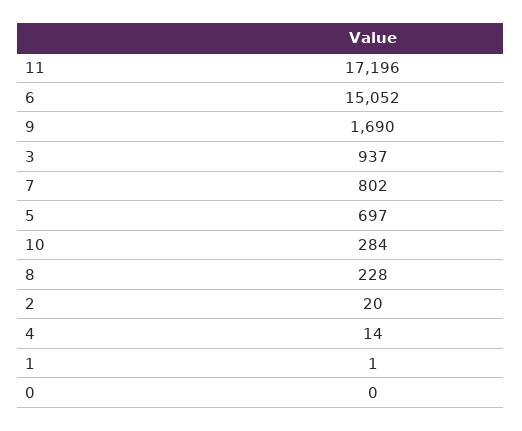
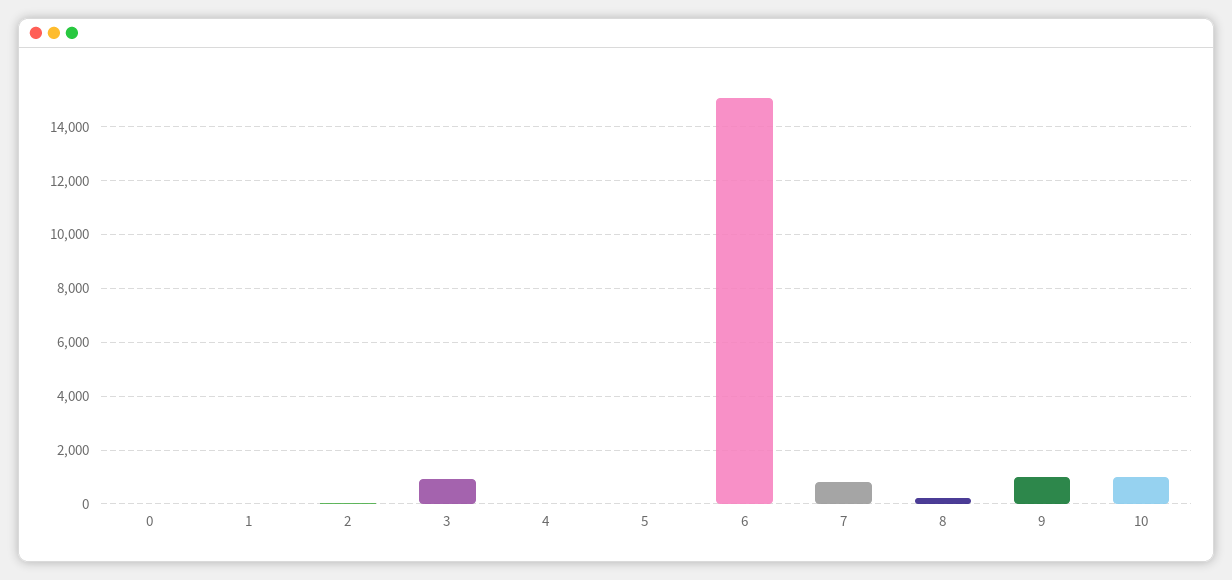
11: 17196 -> none
9: 1690 -> 1000
5: 697 -> 0
10: 284 -> 1000

